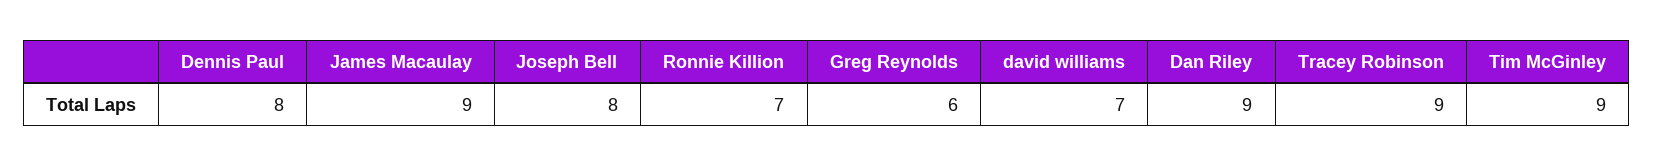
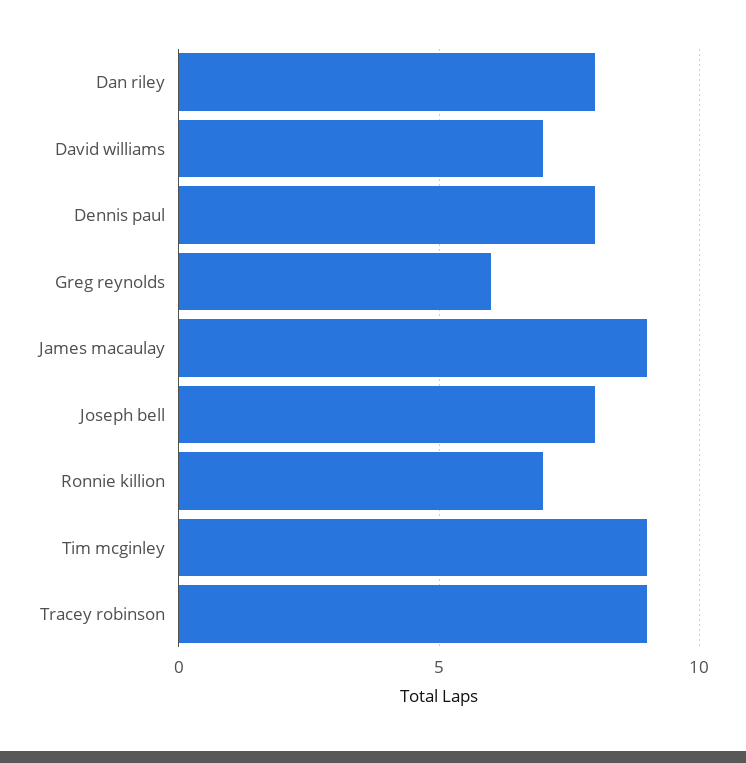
Dan Riley: 9 -> 8

